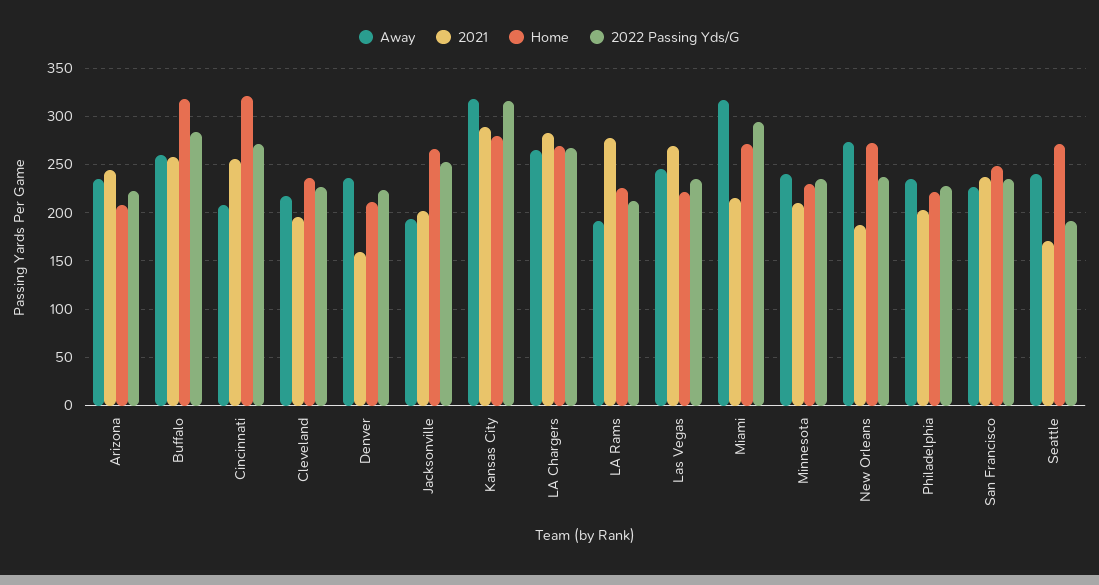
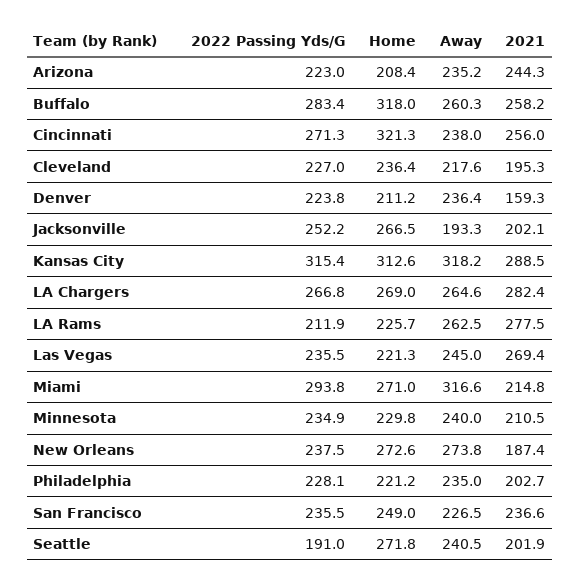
Away, Cincinnati: 210 -> 238
Home, Kansas City: 280 -> 312.6
Away, LA Rams: 190 -> 262.5
2021, Seattle: 170 -> 201.9

